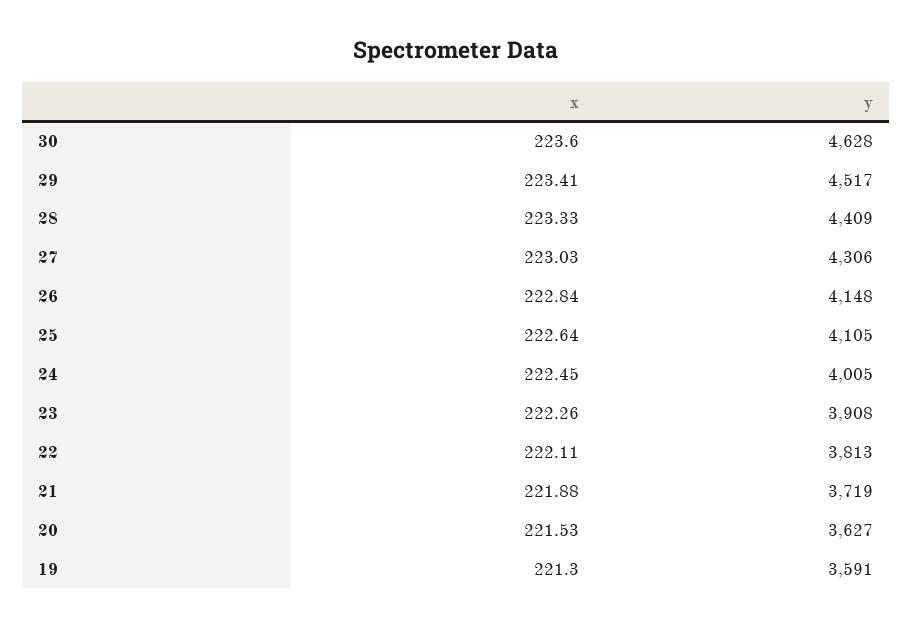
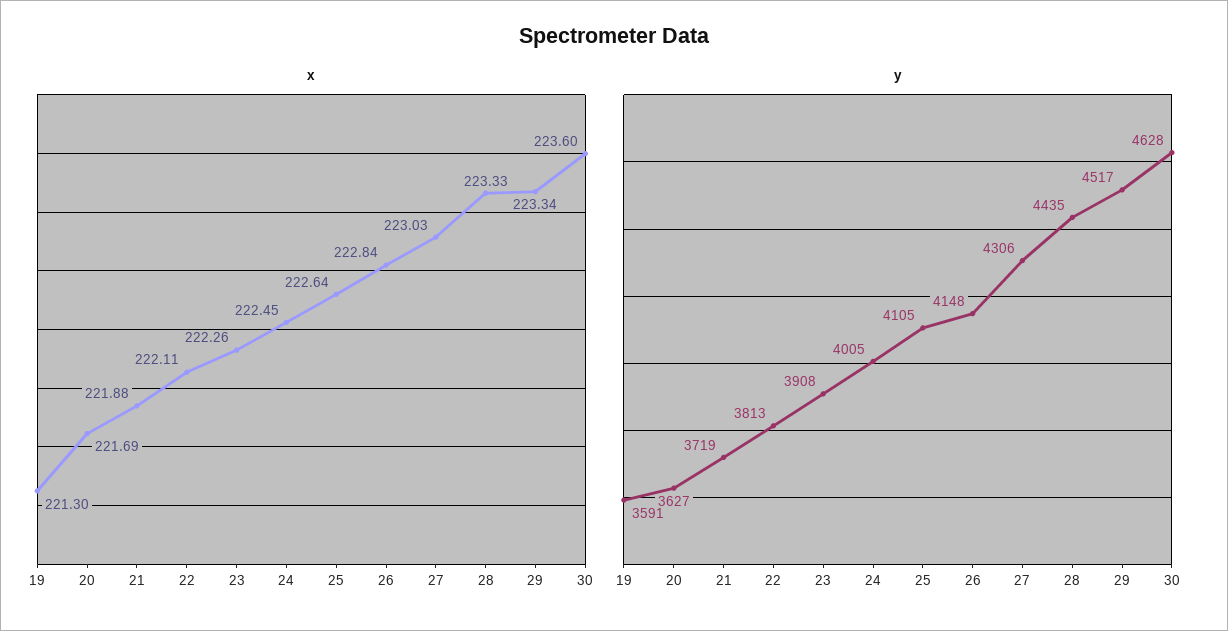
x, 29: 223.41 -> 223.34
y, 28: 4409 -> 4435
x, 20: 221.53 -> 221.69

